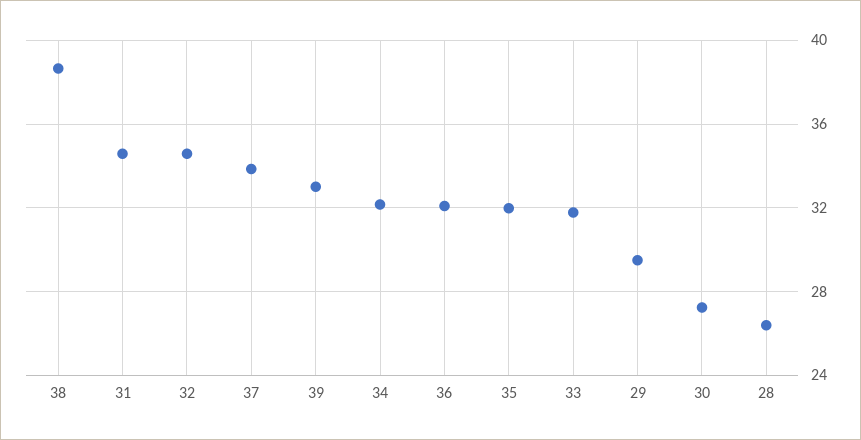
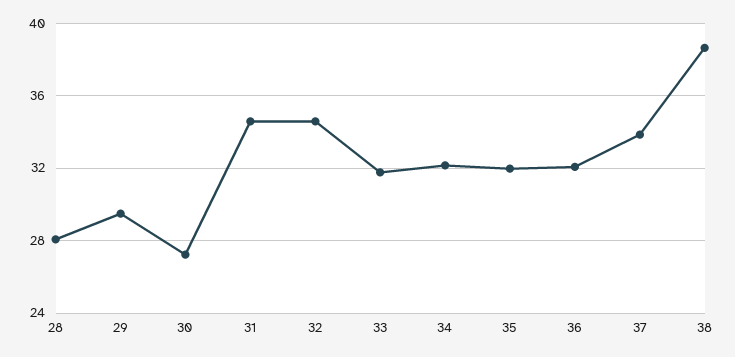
39: 33 -> none
28: 26.5 -> 28

